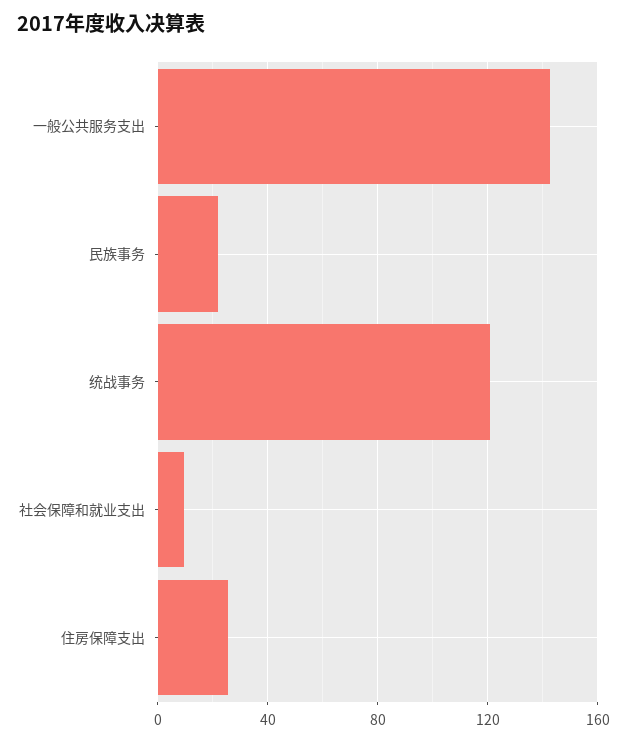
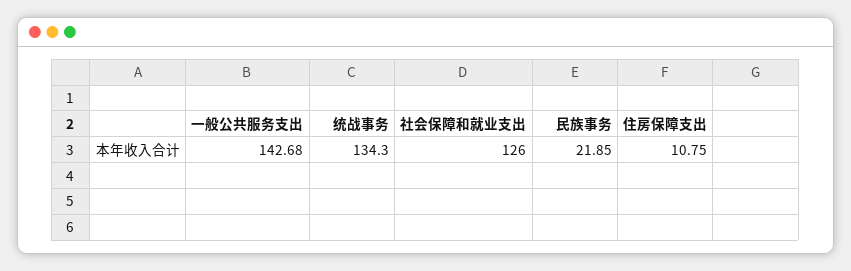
统战事务: 120 -> 134.3
社会保障和就业支出: 10 -> 126
住房保障支出: 25 -> 10.75

